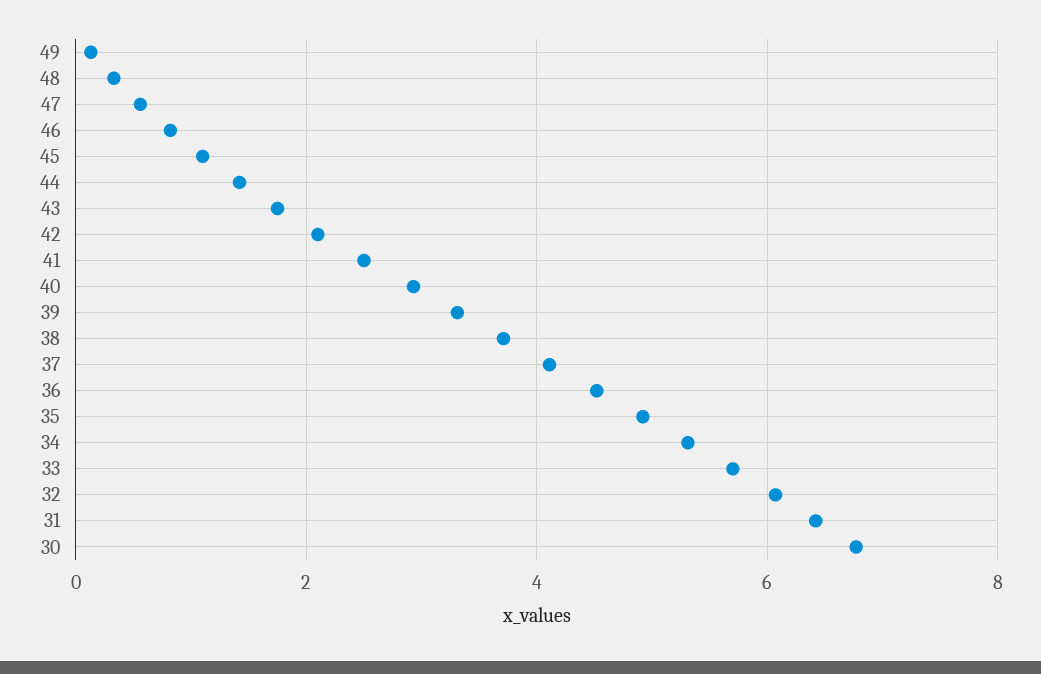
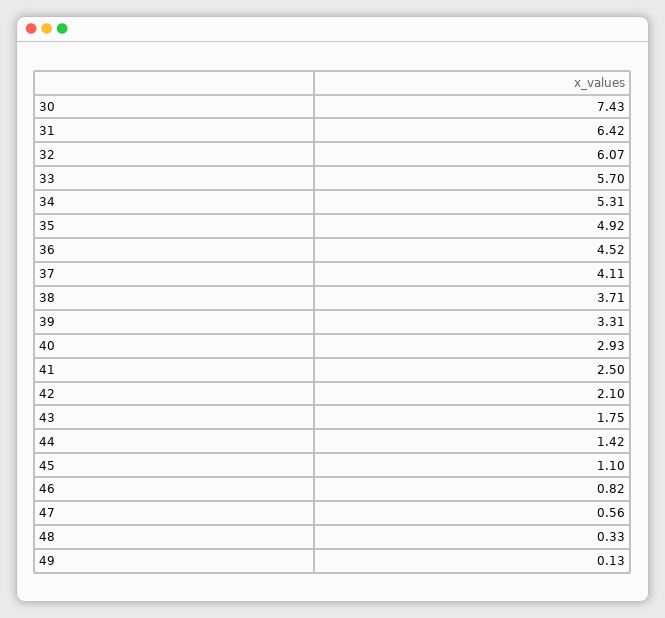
30: 6.8 -> 7.43

